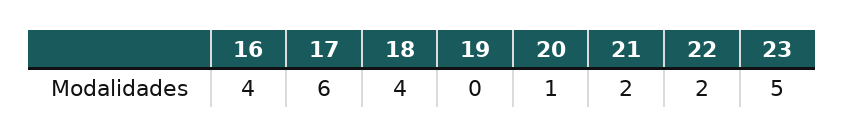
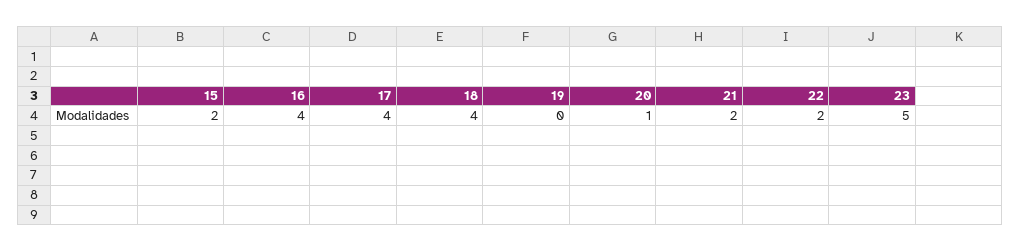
17: 6 -> 4
15: none -> 2

